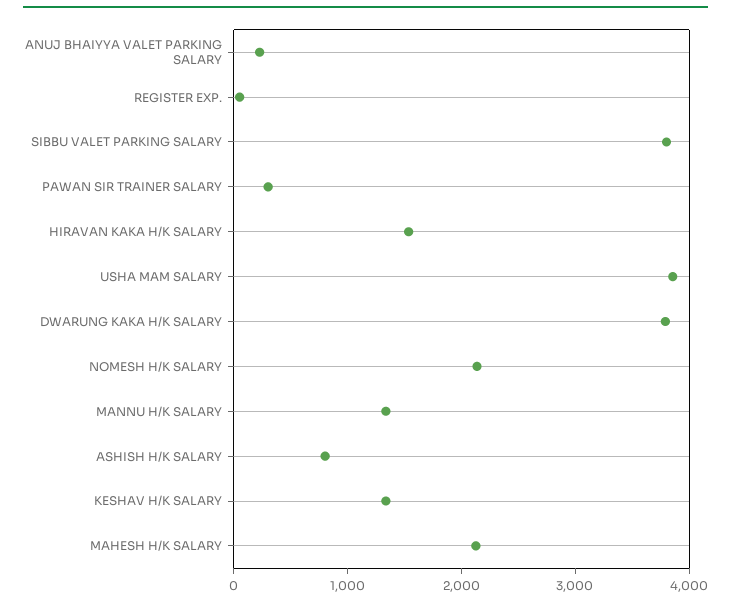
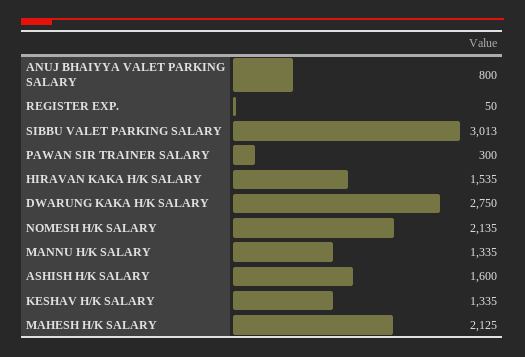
ANUJ BHAIYYA VALET PARKING SALARY: 200 -> 800
SIBBU VALET PARKING SALARY: 3800 -> 3013
USHA MAM SALARY: 3800 -> none
DWARUNG KAKA H/K SALARY: 3800 -> 2750
ASHISH H/K SALARY: 800 -> 1600

